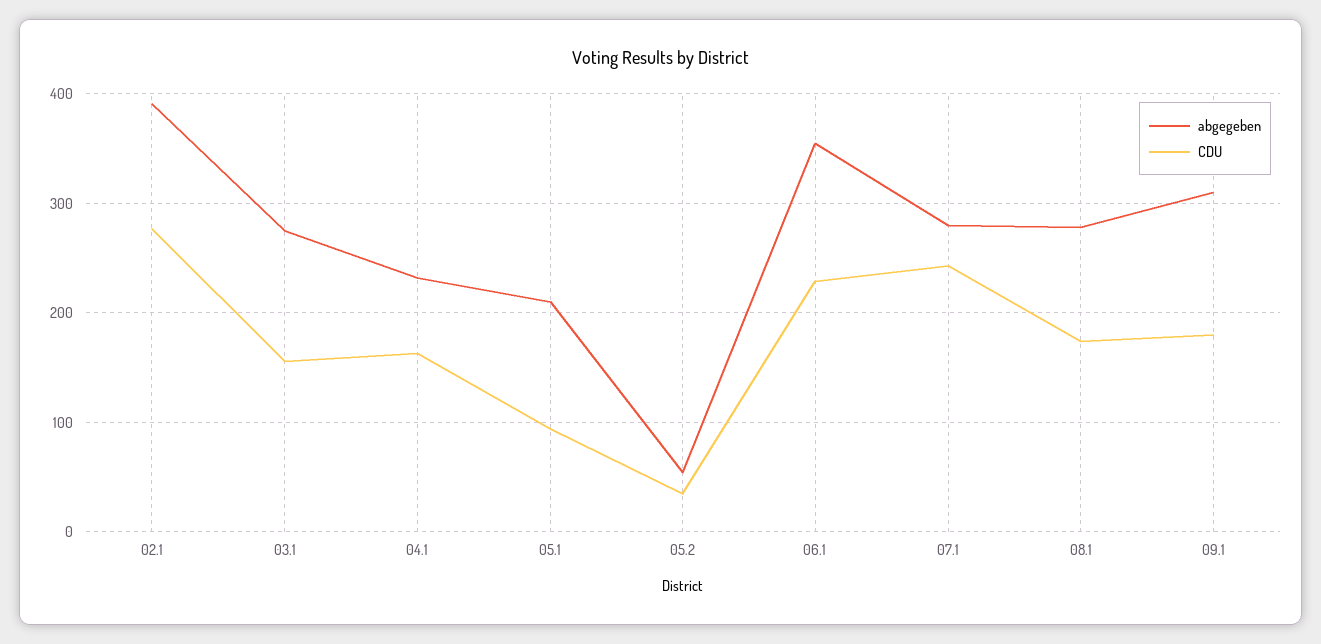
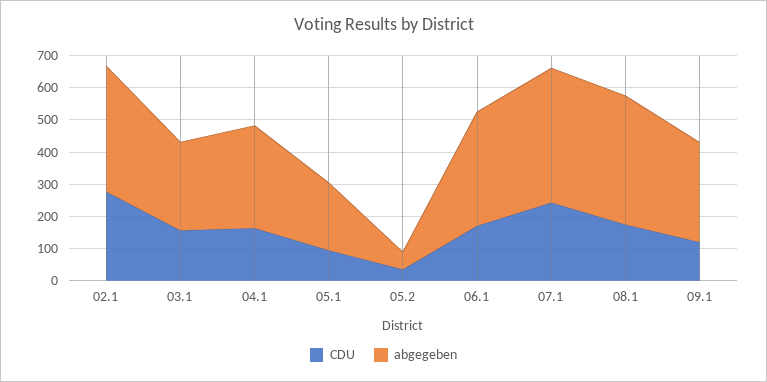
abgegeben, 04.1: 230 -> 325
CDU, 06.1: 230 -> 175
abgegeben, 07.1: 280 -> 425
abgegeben, 08.1: 280 -> 400
CDU, 09.1: 180 -> 125

